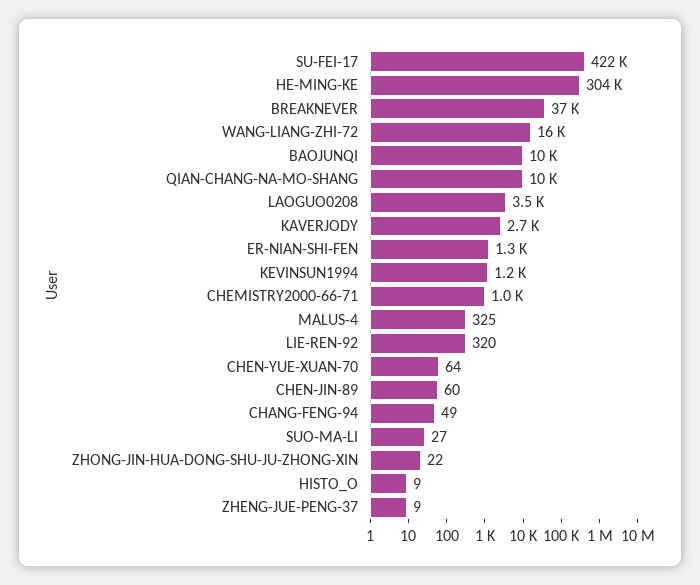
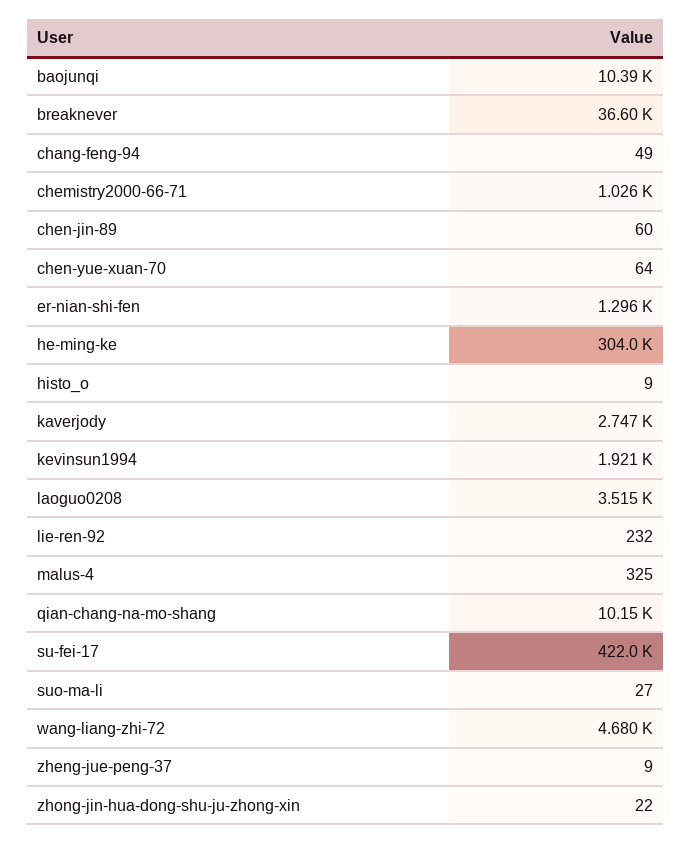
WANG-LIANG-ZHI-72: 16000 -> 4680
KEVINSUN1994: 1200 -> 1921
LIE-REN-92: 320 -> 232

